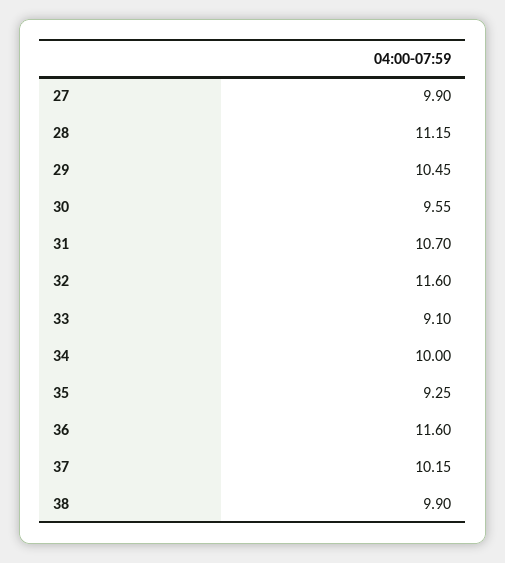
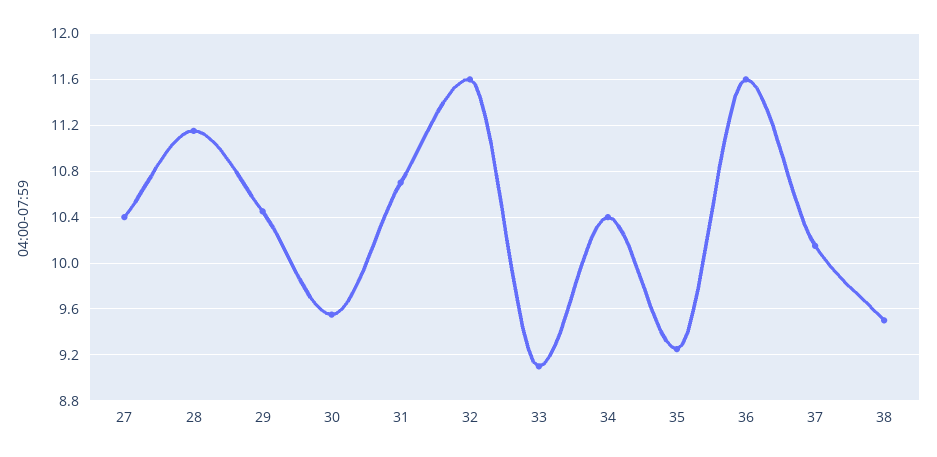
27: 9.9 -> 10.4
34: 10 -> 10.4
38: 9.9 -> 9.5

